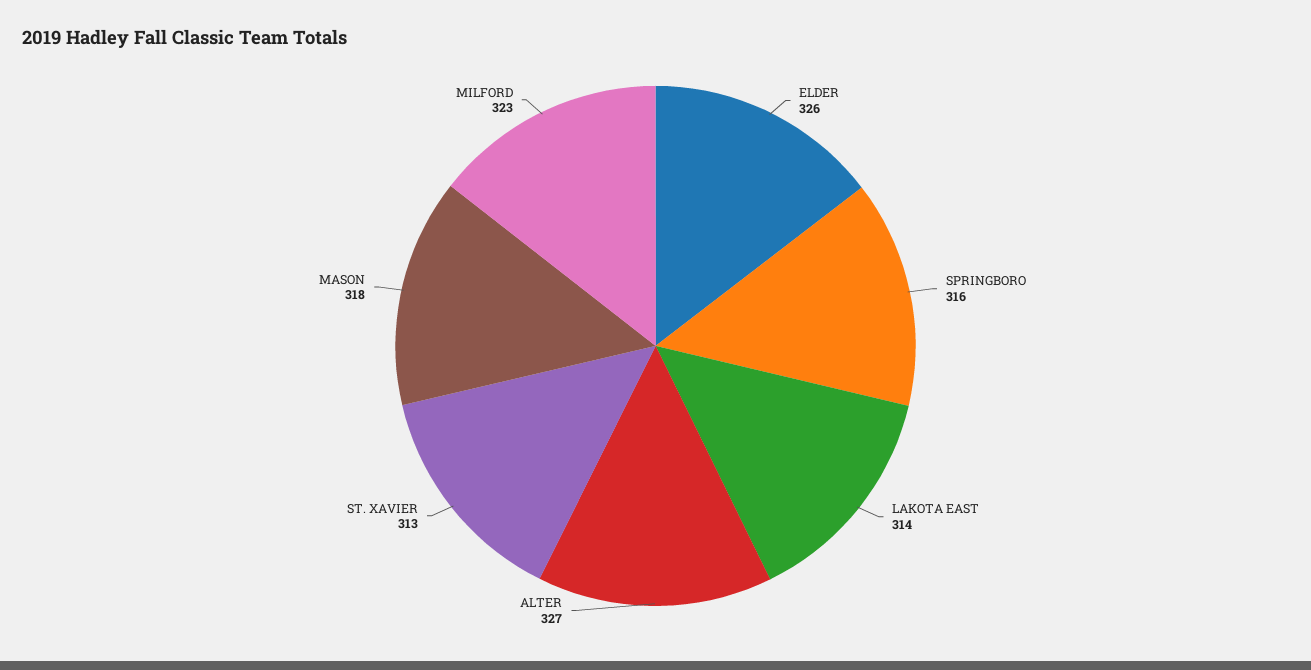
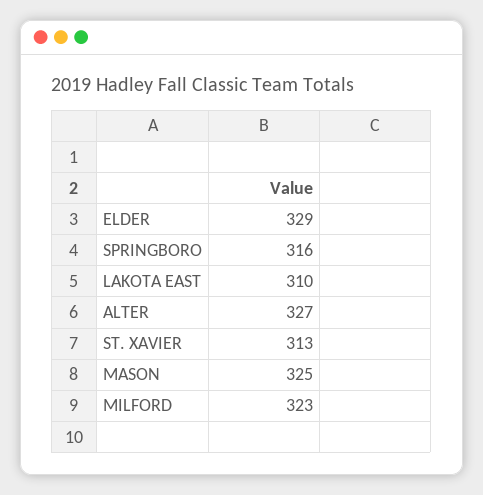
ELDER: 326 -> 329
LAKOTA EAST: 314 -> 310
MASON: 318 -> 325

